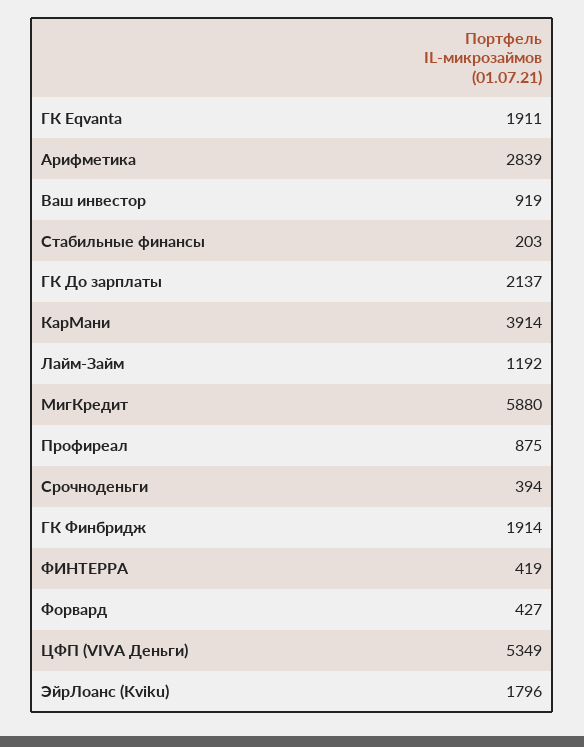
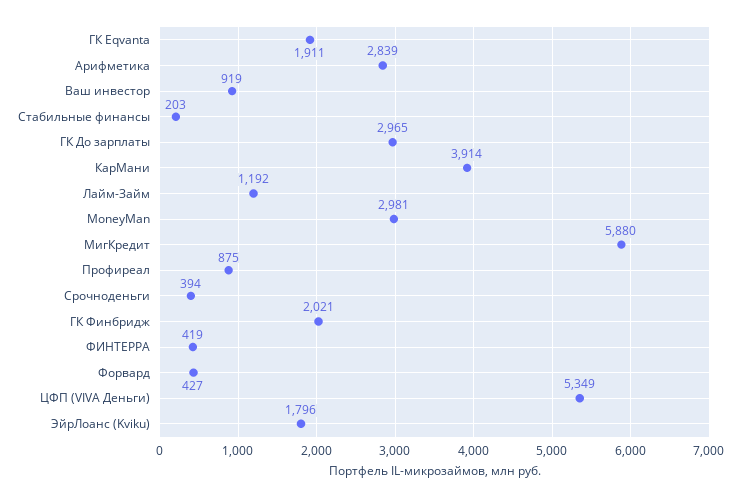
ГК До зарплаты: 2137 -> 2965
ГК Финбридж: 1914 -> 2021
MoneyMan: none -> 2981

